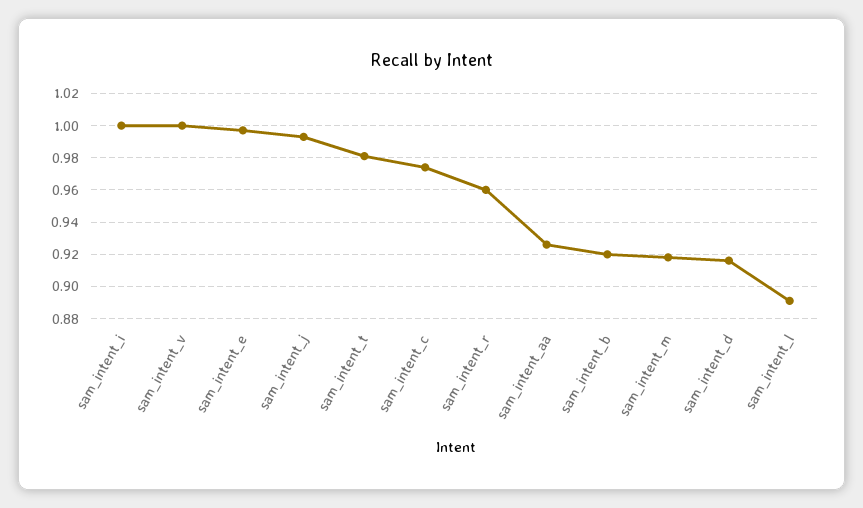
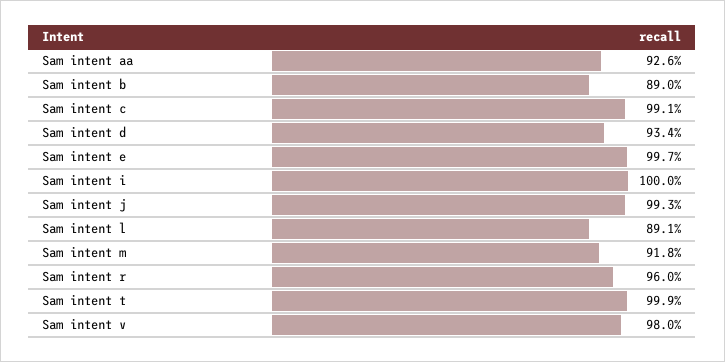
sam_intent_v: 1 -> 0.98
sam_intent_t: 0.98 -> 0.999
sam_intent_c: 0.975 -> 0.991
sam_intent_b: 0.92 -> 0.89
sam_intent_d: 0.915 -> 0.934

